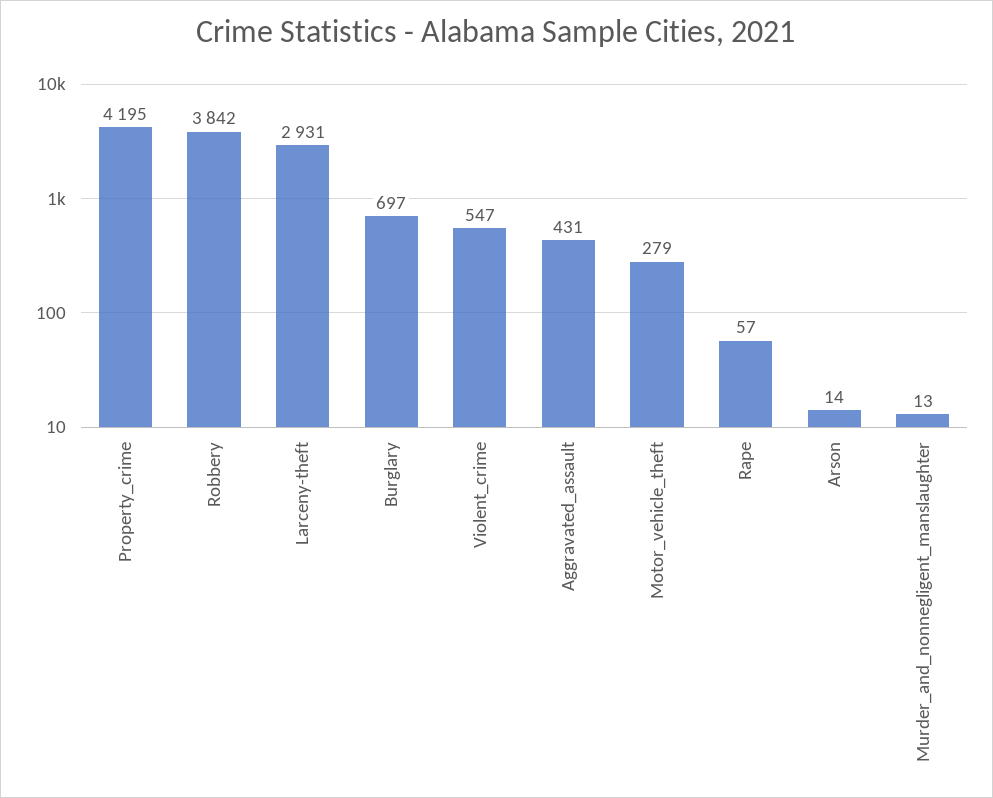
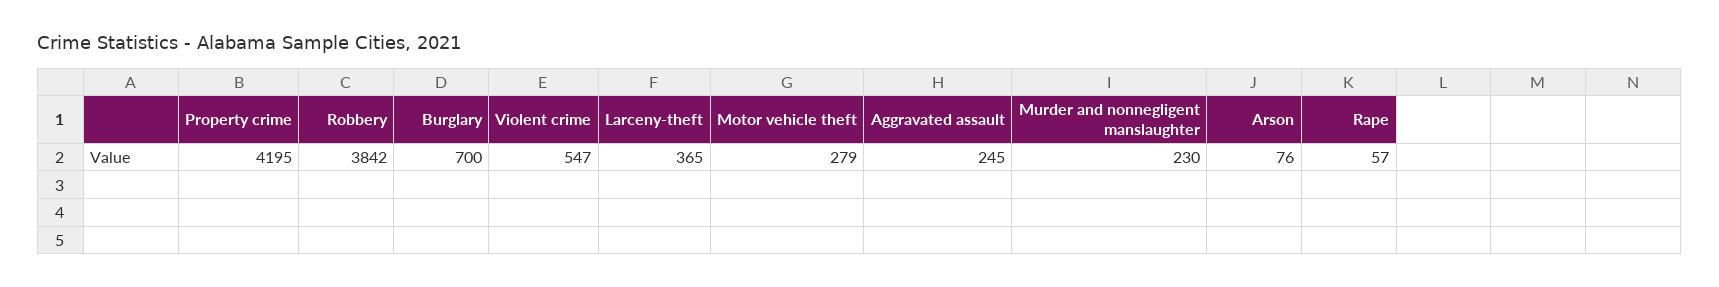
Larceny-theft: 2931 -> 365
Burglary: 697 -> 700
Aggravated_assault: 431 -> 245
Arson: 14 -> 76
Murder_and_nonnegligent_manslaughter: 13 -> 230

